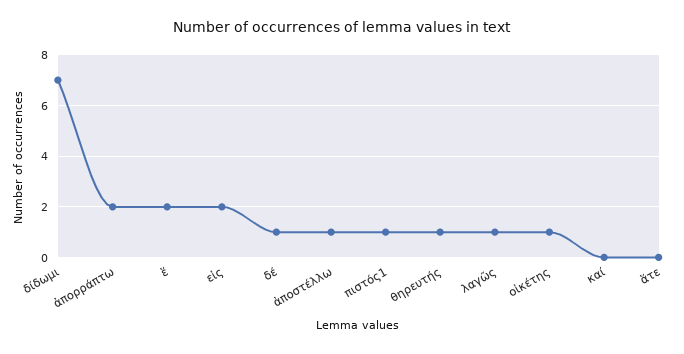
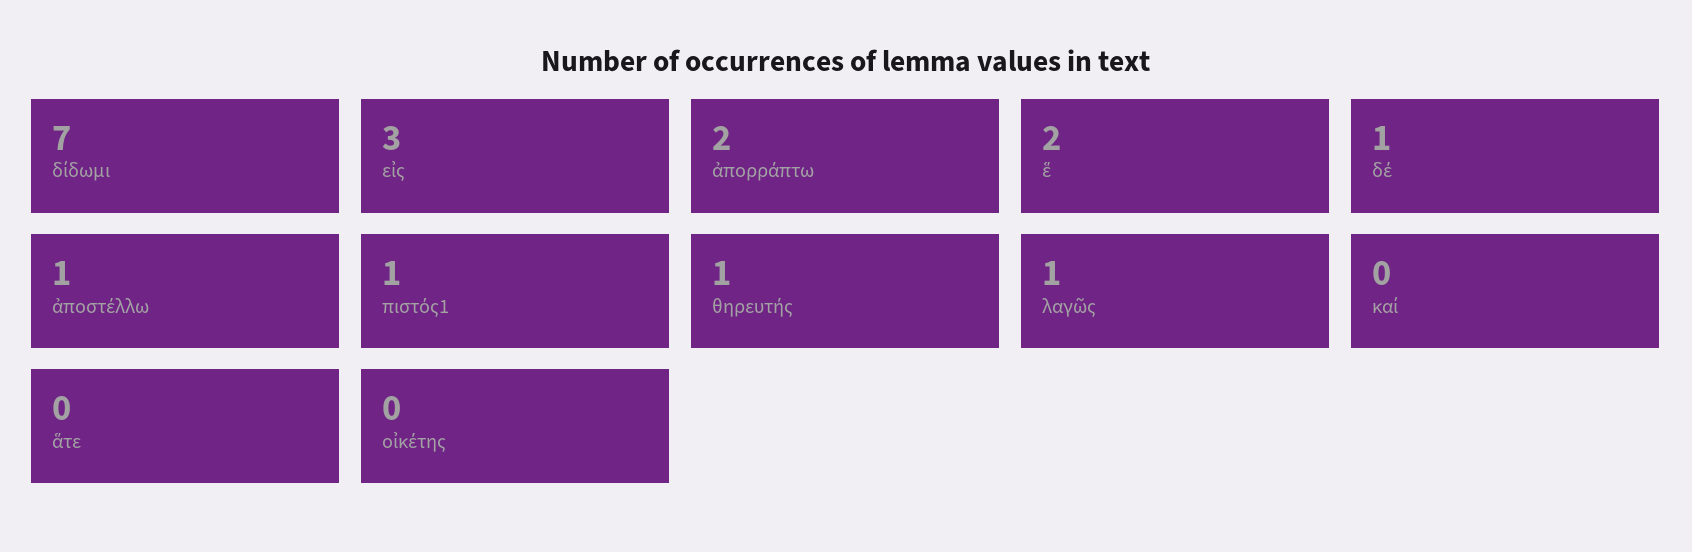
εἰς: 2 -> 3
οἰκέτης: 1 -> 0

